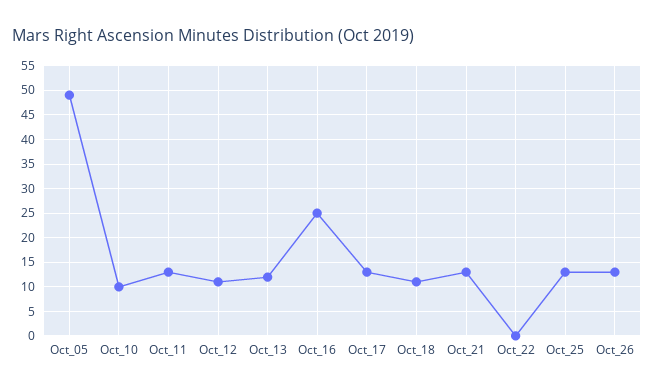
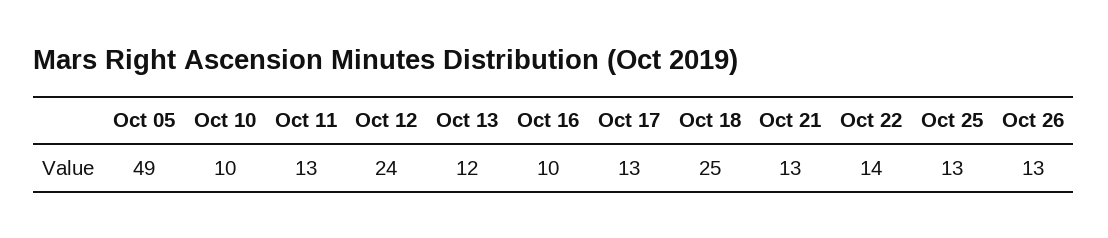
Oct_12: 10 -> 24
Oct_16: 25 -> 10
Oct_18: 10 -> 25
Oct_22: 0 -> 14

